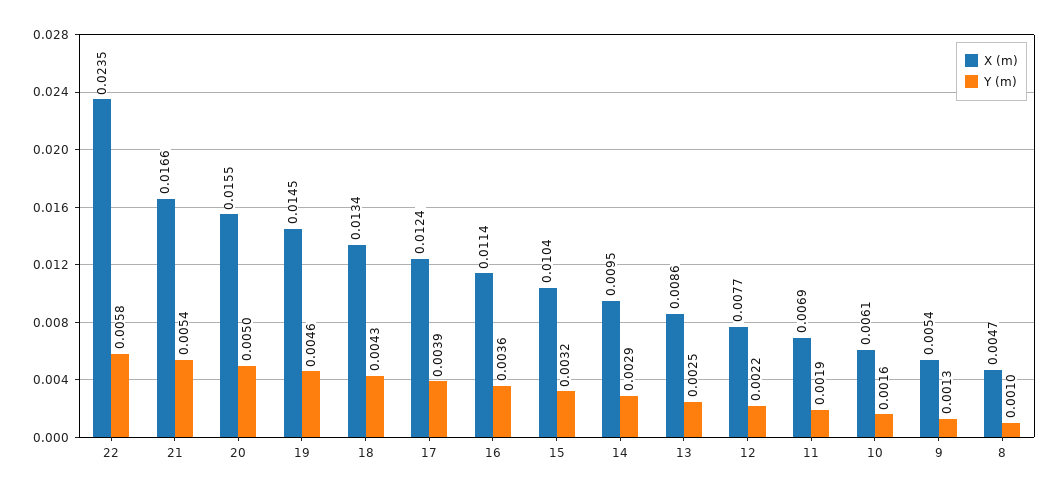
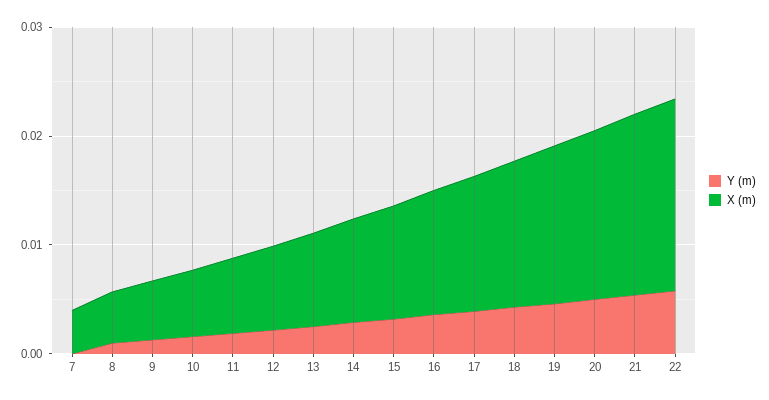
X (m), 22: 0.0235 -> 0.018
Y (m), 7: none -> 0
X (m), 7: none -> 0.004

